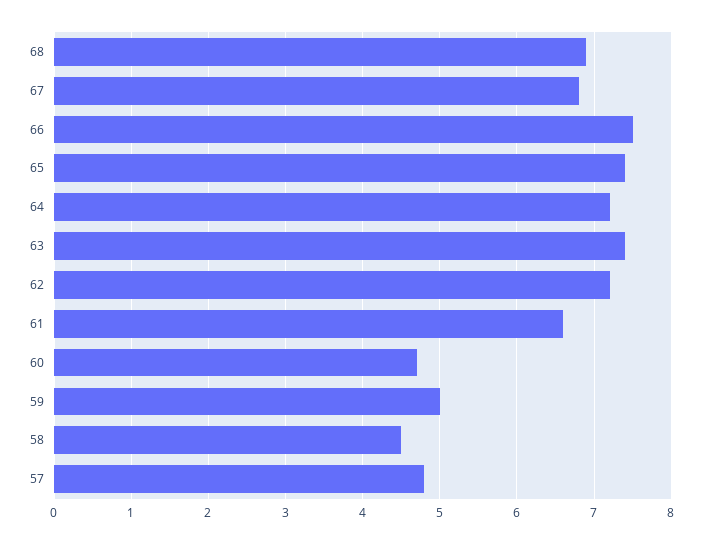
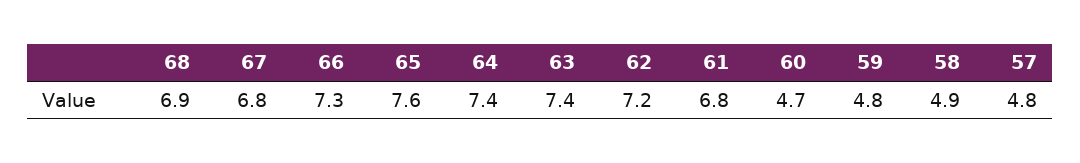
66: 7.5 -> 7.3
65: 7.4 -> 7.6
64: 7.2 -> 7.4
61: 6.6 -> 6.8
59: 5 -> 4.8
58: 4.5 -> 4.9

